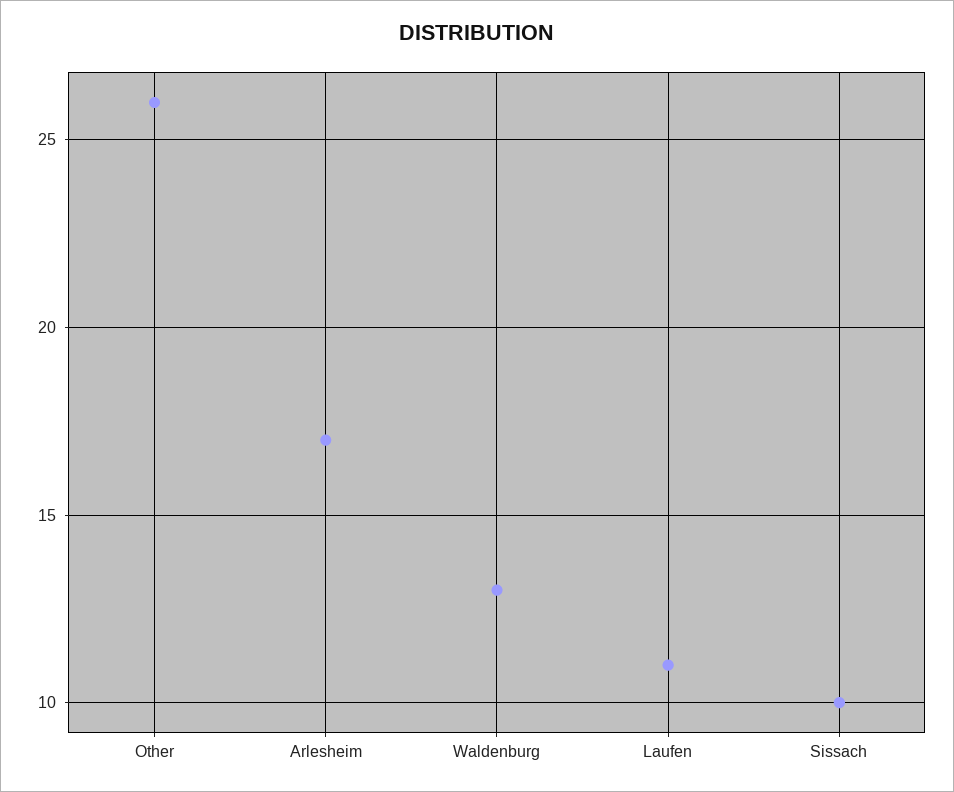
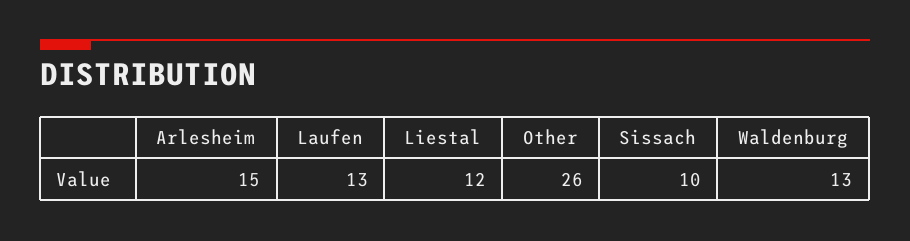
Arlesheim: 17 -> 15
Laufen: 11 -> 13
Liestal: none -> 12

